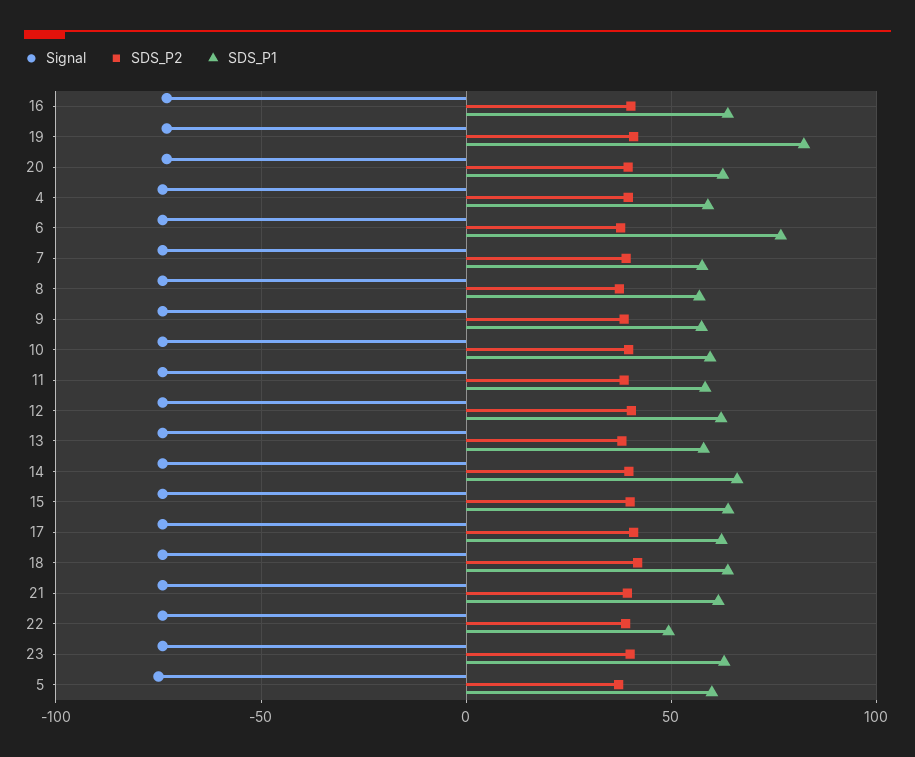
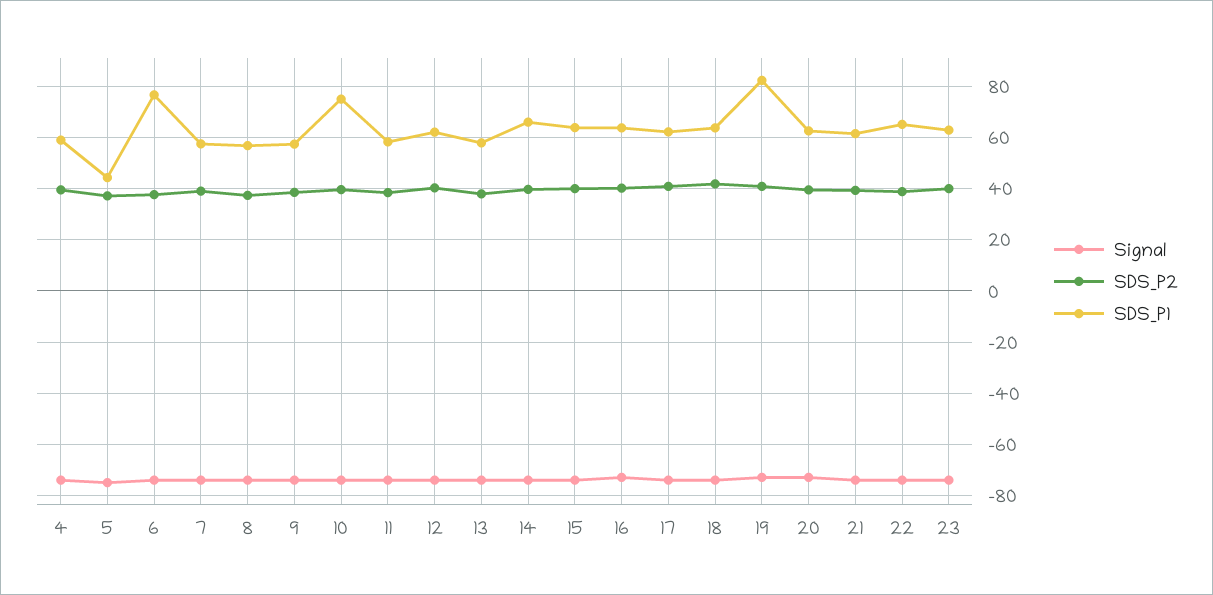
SDS_P1, 10: 60 -> 75
SDS_P1, 22: 50 -> 65
SDS_P1, 5: 60 -> 45

